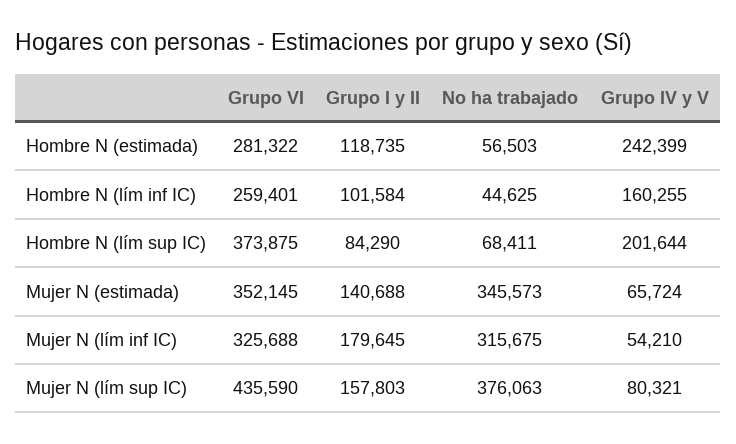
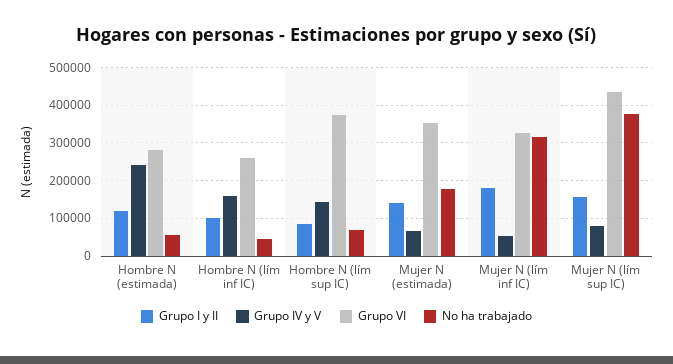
Grupo IV y V, Hombre N (lím sup IC): 201644 -> 140000
No ha trabajado, Mujer N (estimada): 345573 -> 180000

